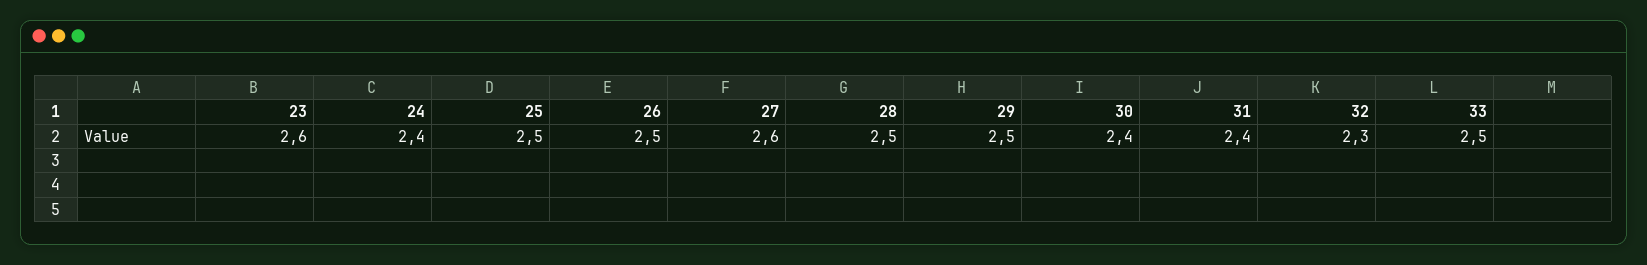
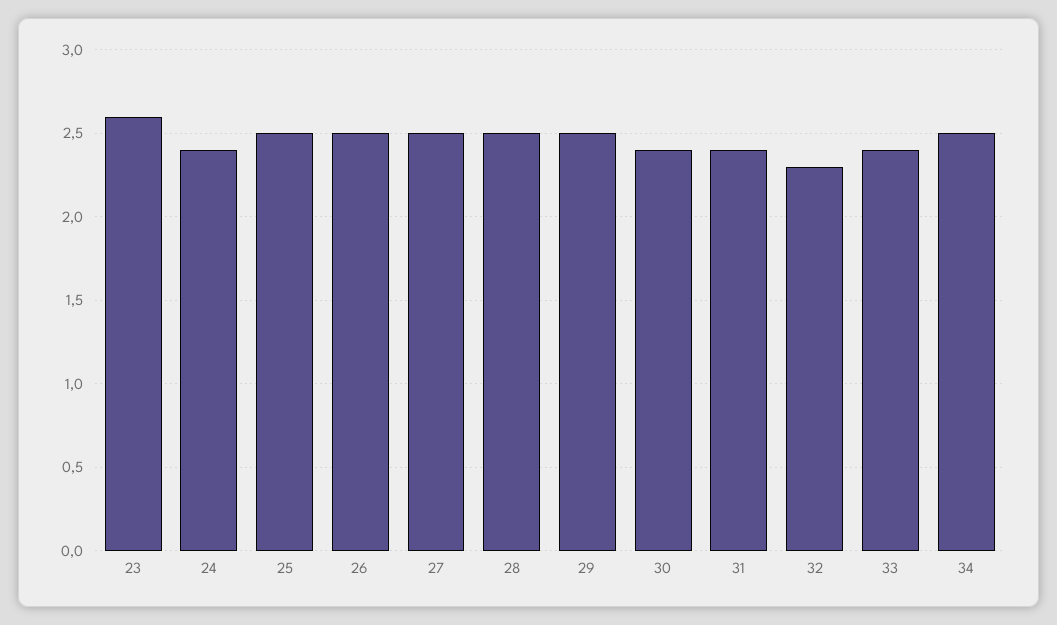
27: 2.6 -> 2.5
33: 2.5 -> 2.4
34: none -> 2.5

